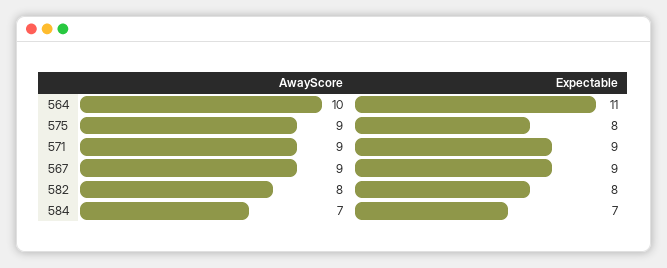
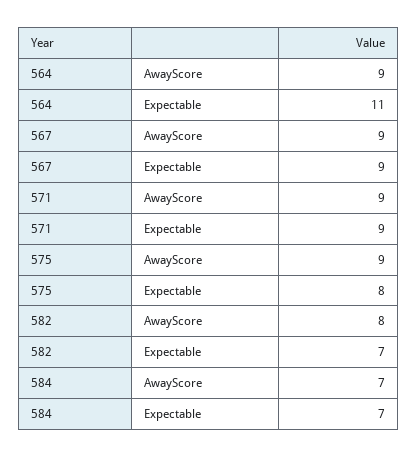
AwayScore, 564: 10 -> 9
Expectable, 582: 8 -> 7

